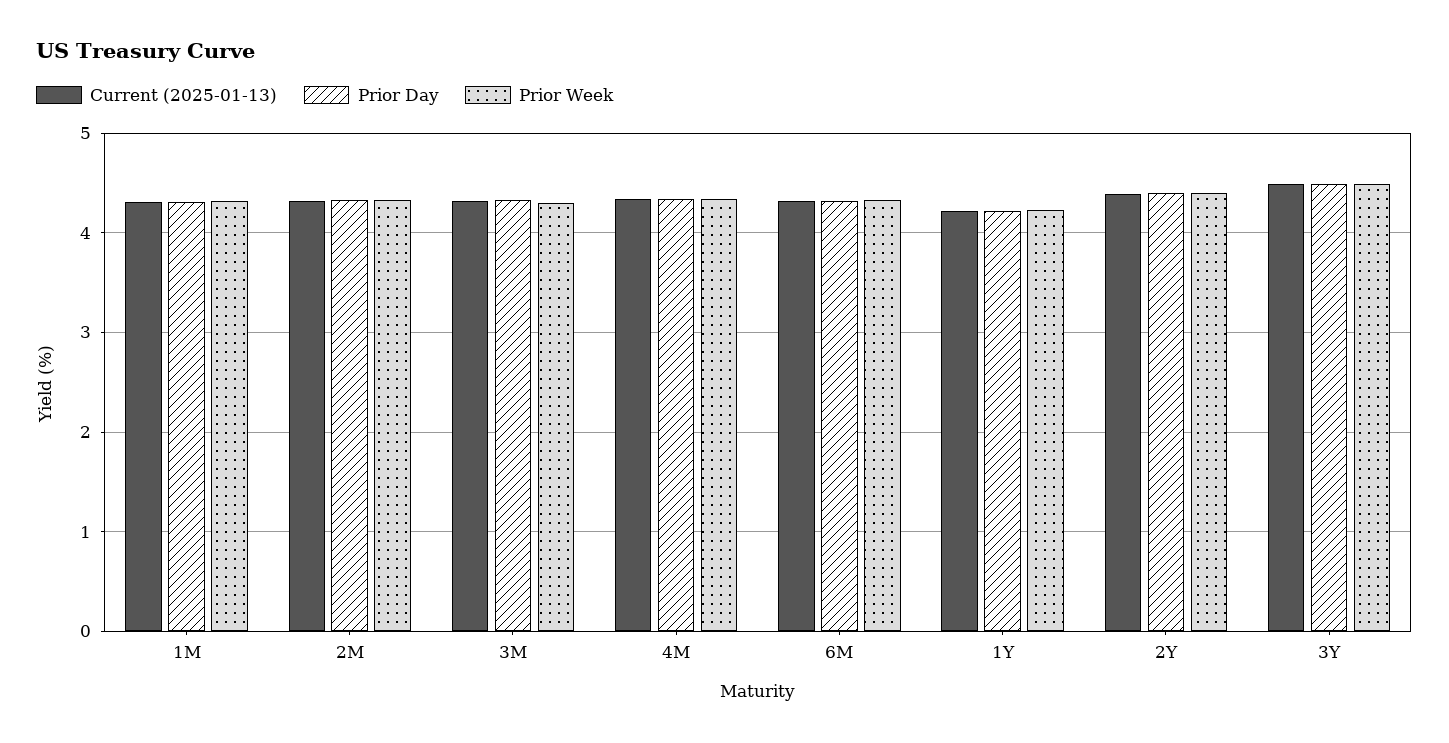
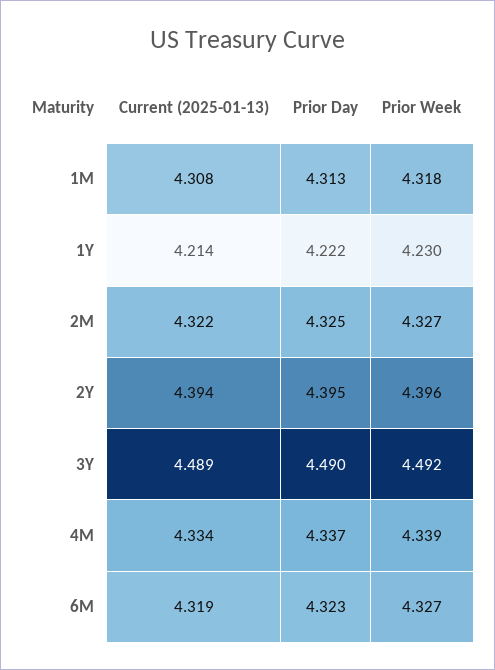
Current (2025-01-13), 3M: 4.3 -> none
Prior Day, 3M: 4.3 -> none
Prior Week, 3M: 4.3 -> none

